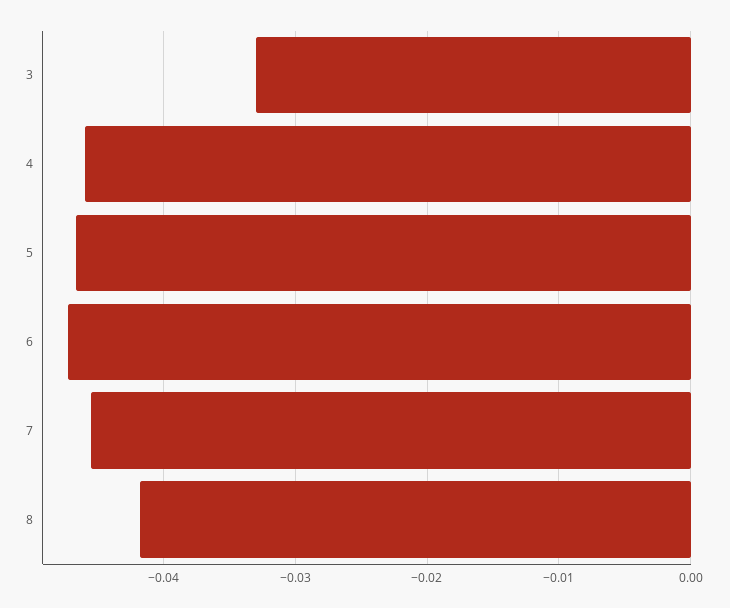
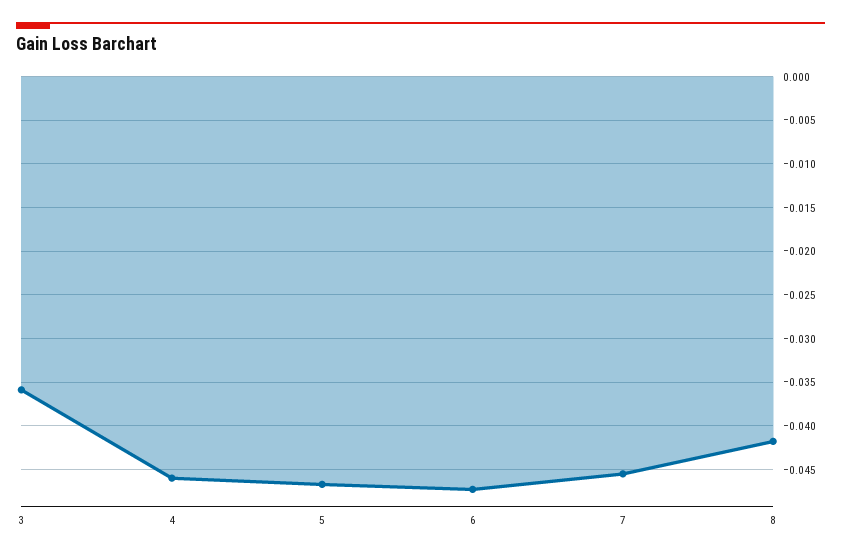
3: -0.033 -> -0.036

